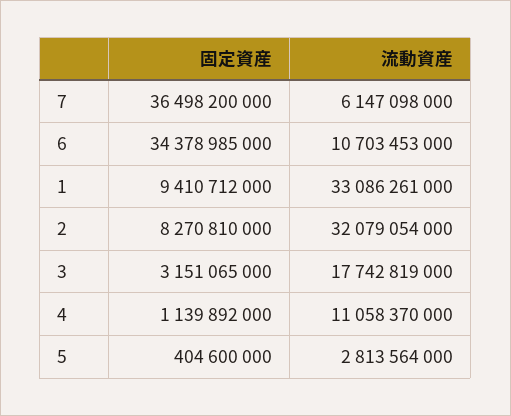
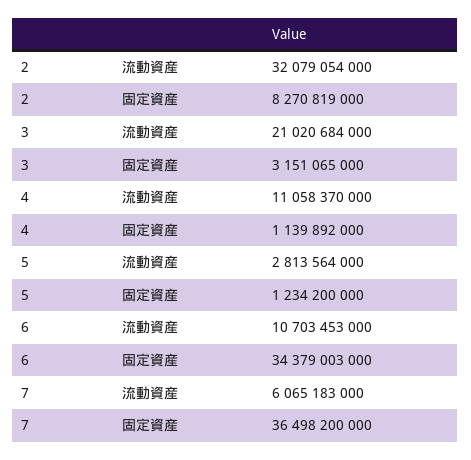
流動資産, 7: 6147098000 -> 6065183000
固定資産, 6: 34378985000 -> 34379003000
固定資産, 1: 9410712000 -> none
流動資産, 1: 33086261000 -> none
固定資産, 2: 8270810000 -> 8270819000
流動資産, 3: 17742819000 -> 21020684000
固定資産, 5: 404600000 -> 1234200000

